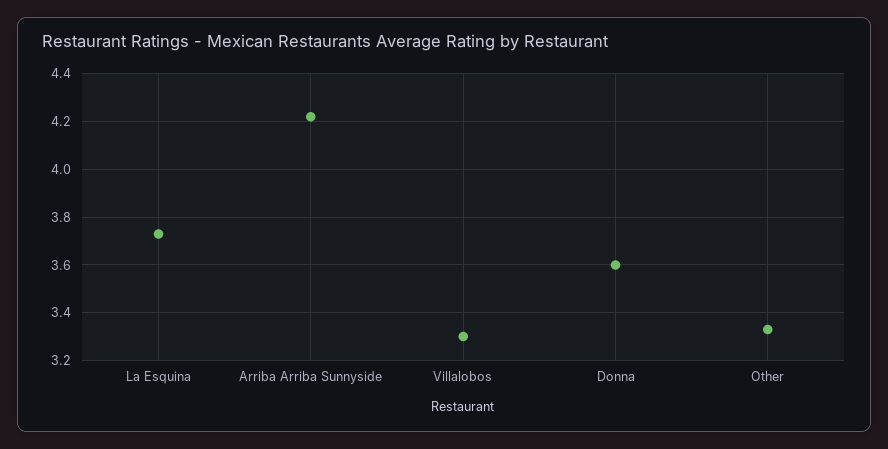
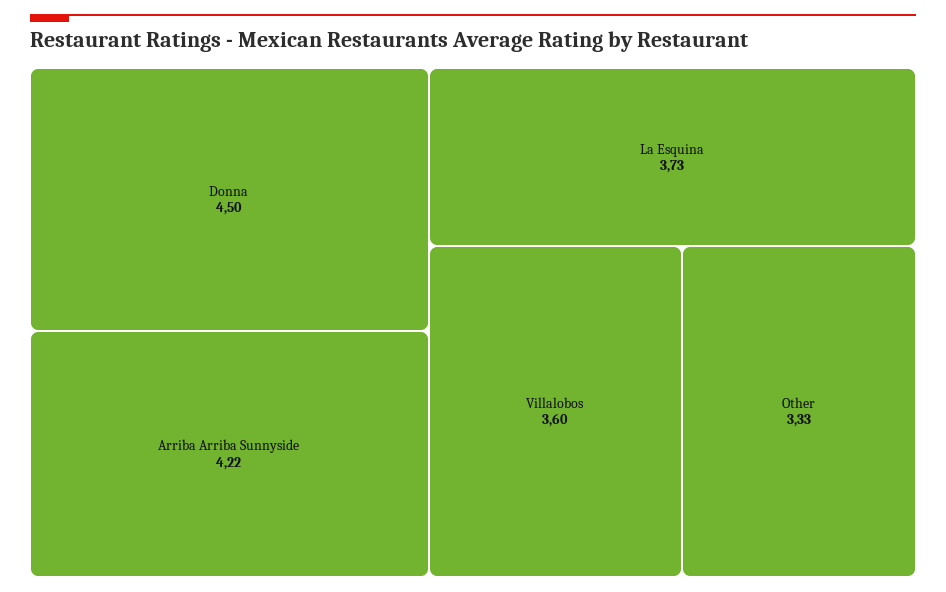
Villalobos: 3.3 -> 3.6
Donna: 3.6 -> 4.5

